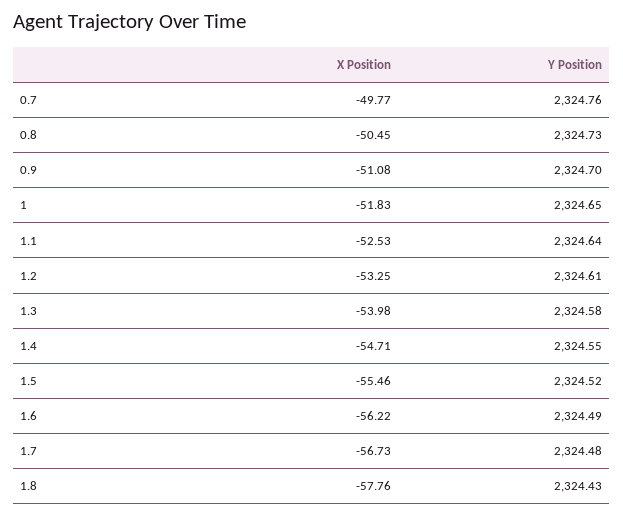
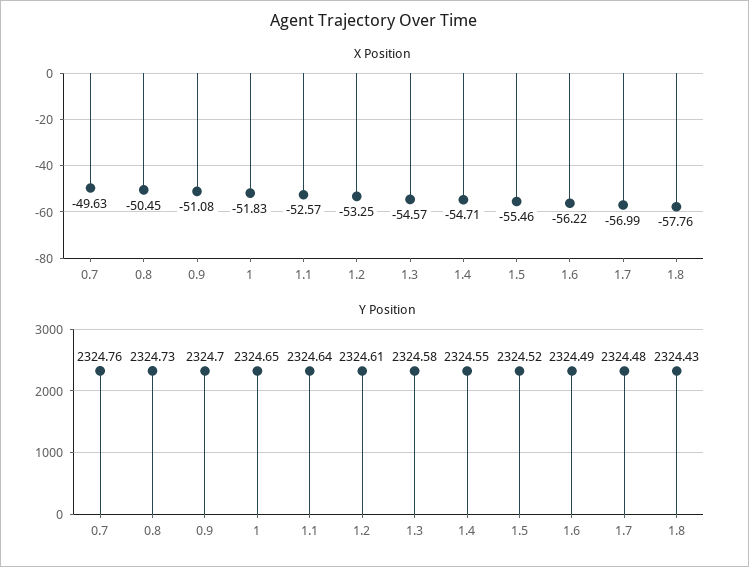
X Position, 0.7: -49.77 -> -49.63
X Position, 1.1: -52.53 -> -52.57
X Position, 1.3: -53.98 -> -54.57
X Position, 1.7: -56.73 -> -56.99

